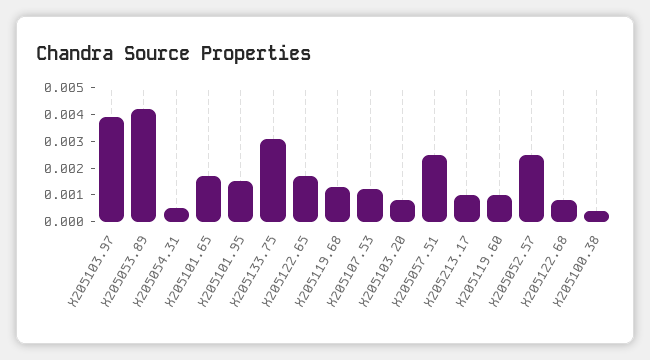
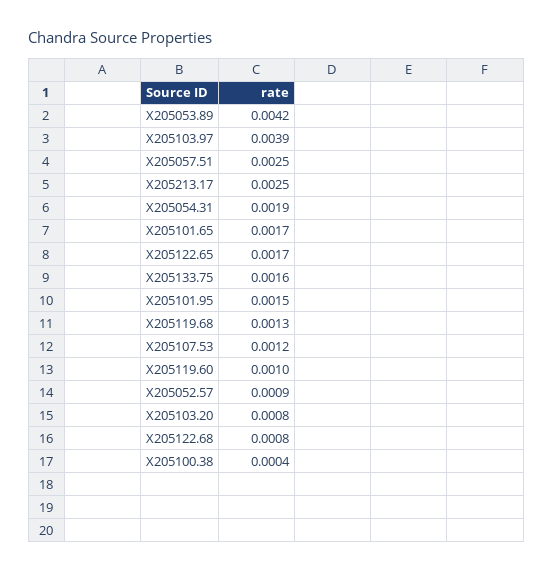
X205054.31: 0.0005 -> 0.0019
X205133.75: 0.003 -> 0.0016
X205213.17: 0.001 -> 0.0025
X205052.57: 0.0025 -> 0.0009

